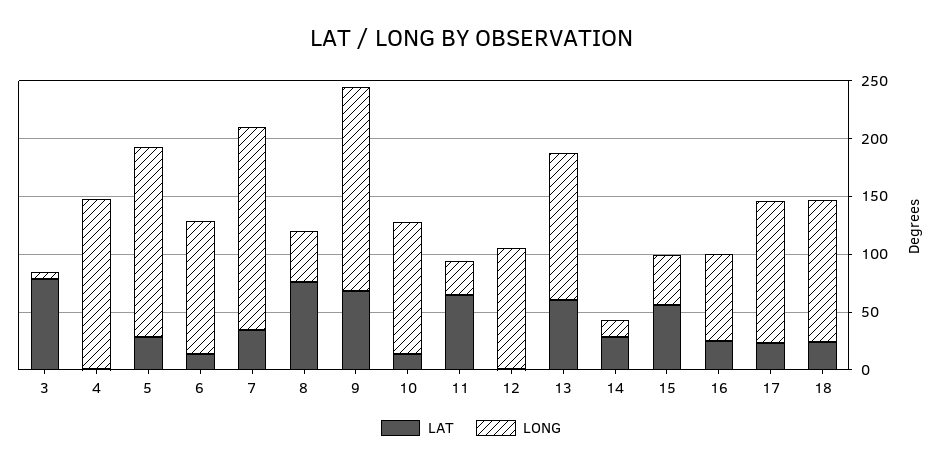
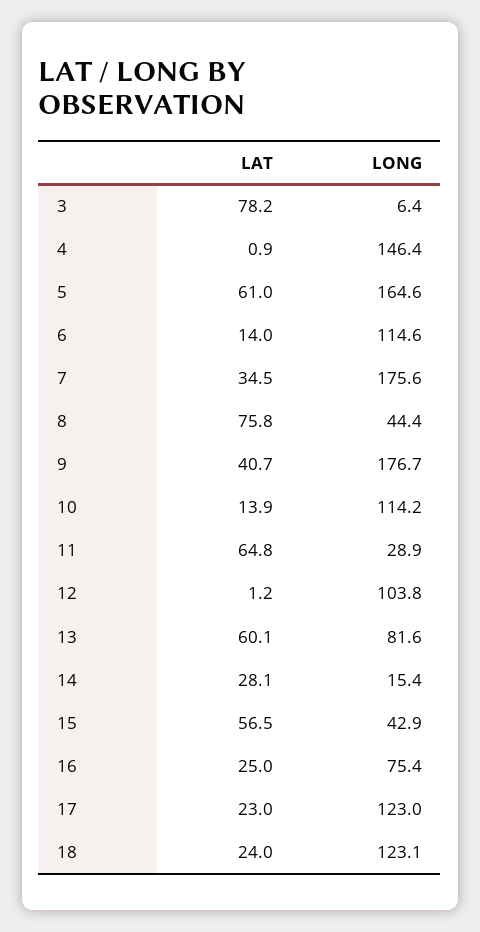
LAT, 5: 30 -> 61
LAT, 9: 70 -> 40.7
LONG, 13: 130 -> 81.6

